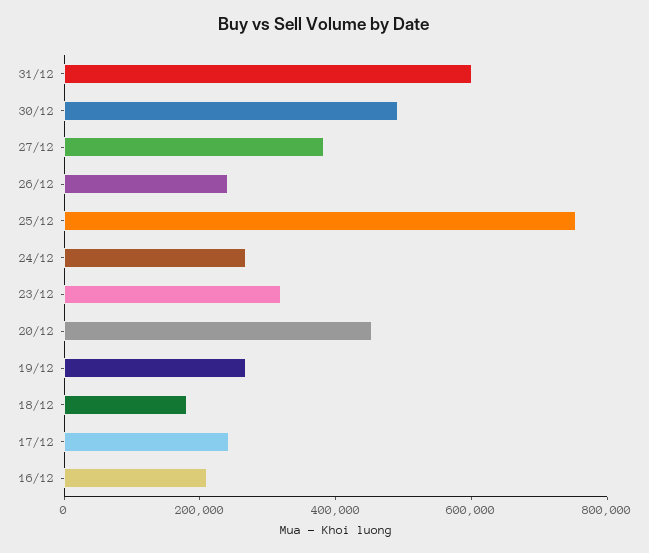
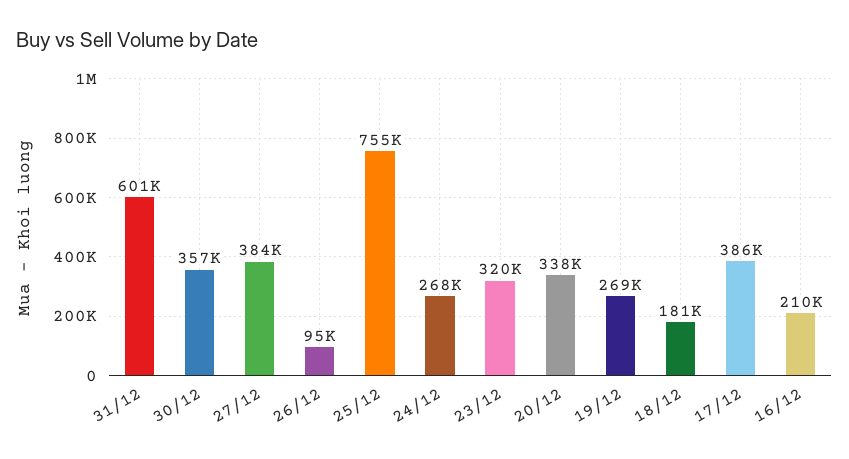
30/12: 500000 -> 357000
26/12: 250000 -> 95000
20/12: 450000 -> 338000
17/12: 250000 -> 386000

